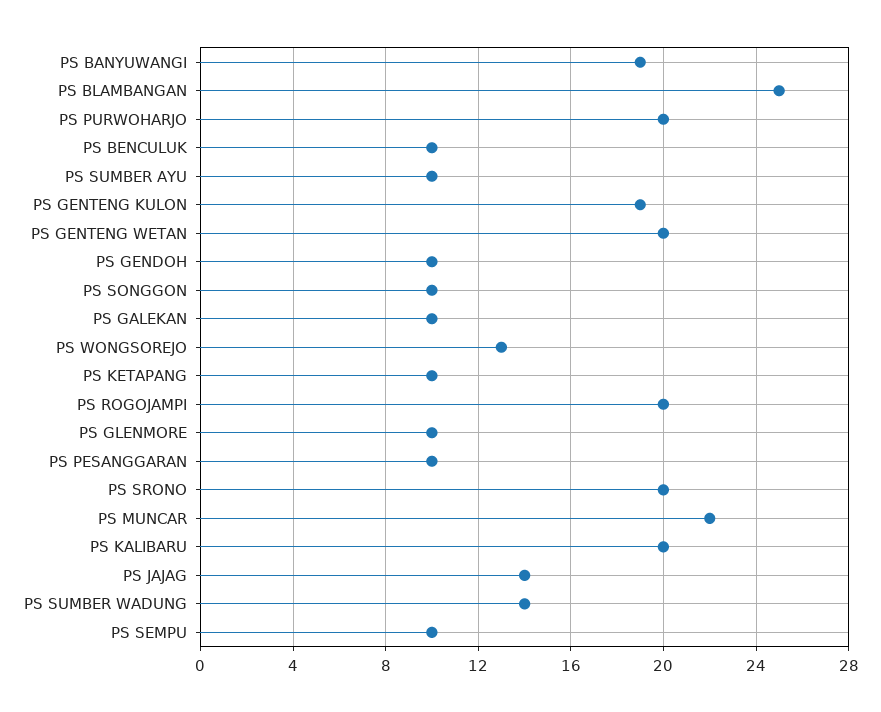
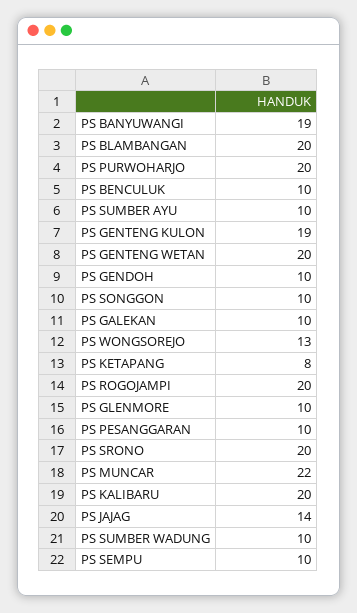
PS BLAMBANGAN: 25 -> 20
PS KETAPANG: 10 -> 8
PS SUMBER WADUNG: 14 -> 10

